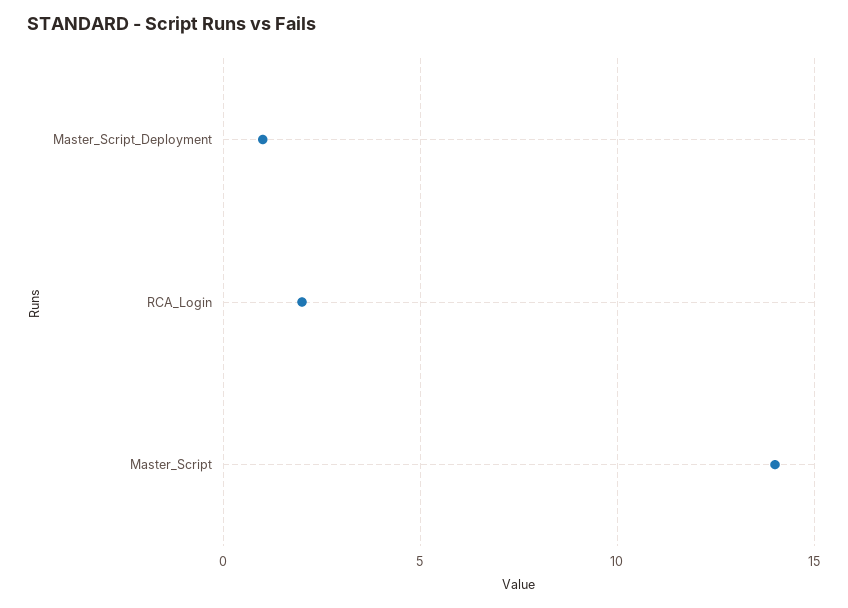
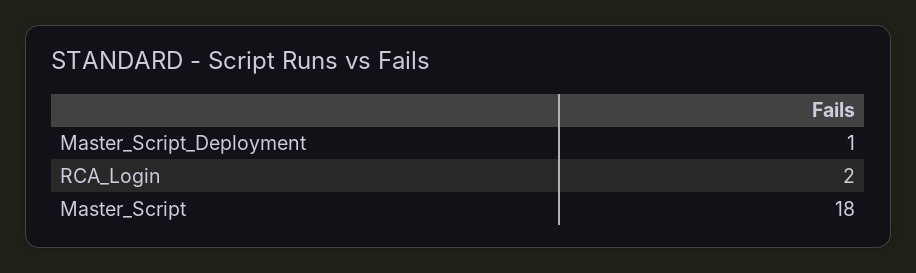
Master_Script: 14 -> 18

